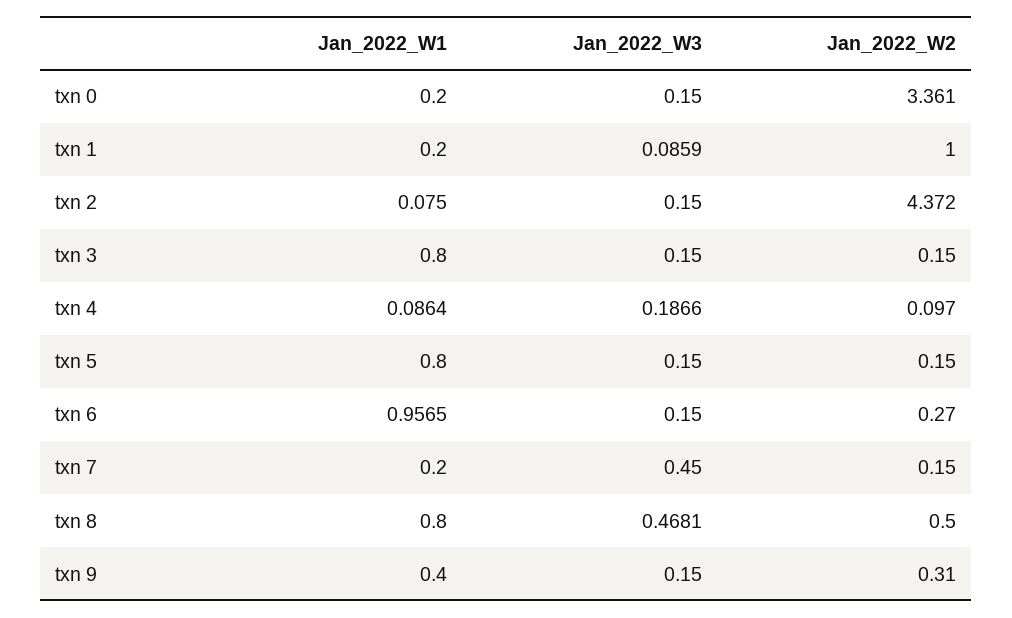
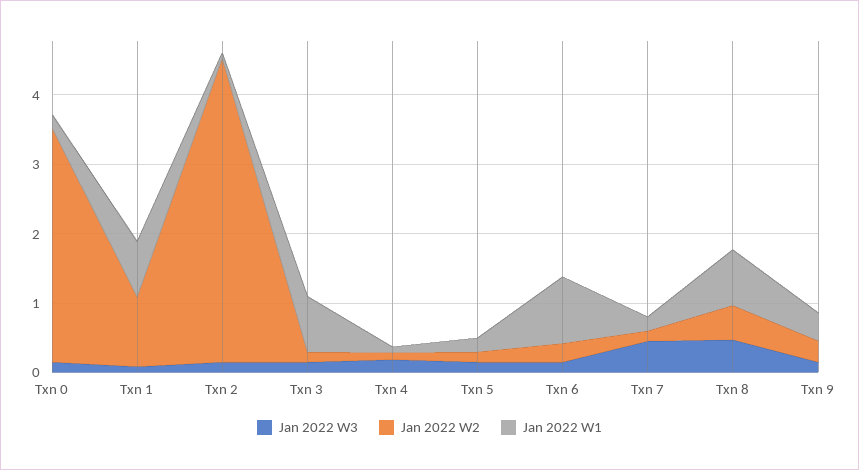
Jan_2022_W1, txn 1: 0.2 -> 0.8
Jan_2022_W1, txn 5: 0.8 -> 0.2

